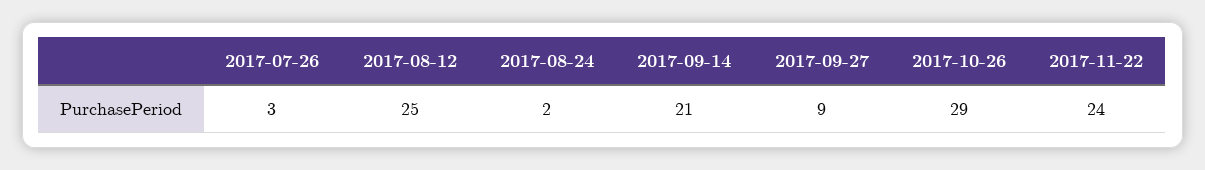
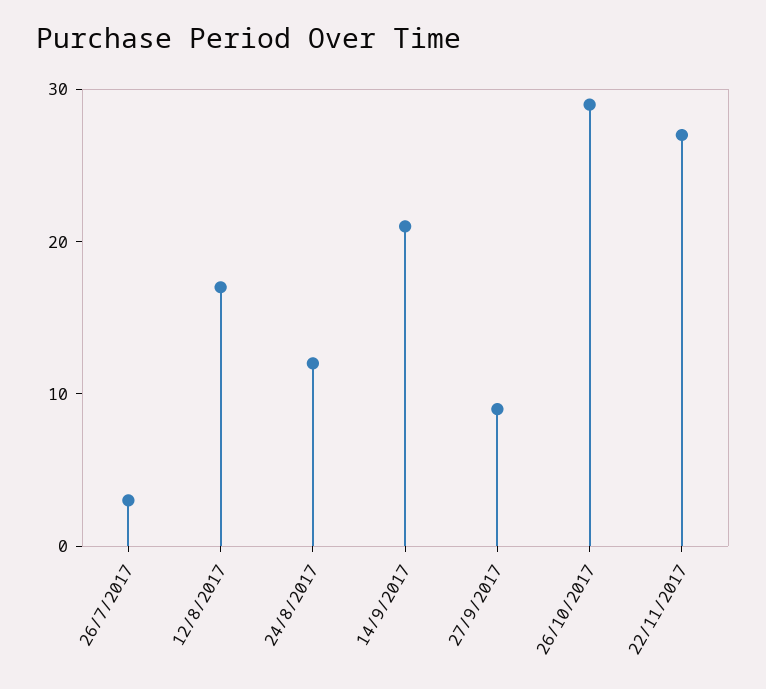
2017-08-12: 25 -> 17
2017-08-24: 2 -> 12
2017-11-22: 24 -> 27

